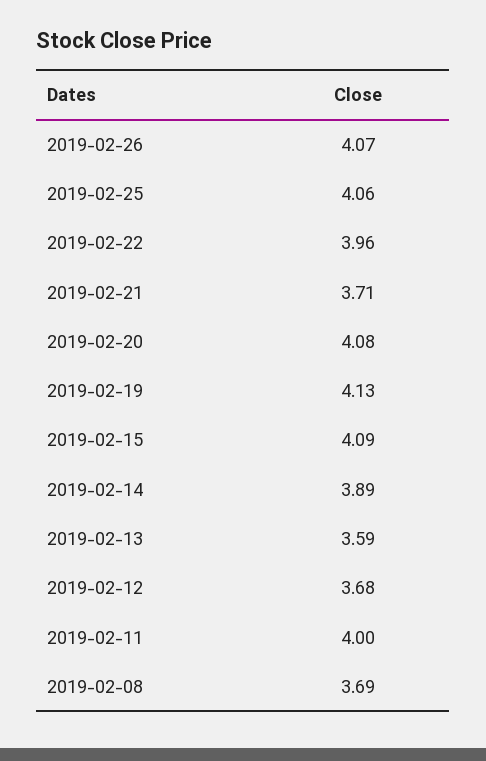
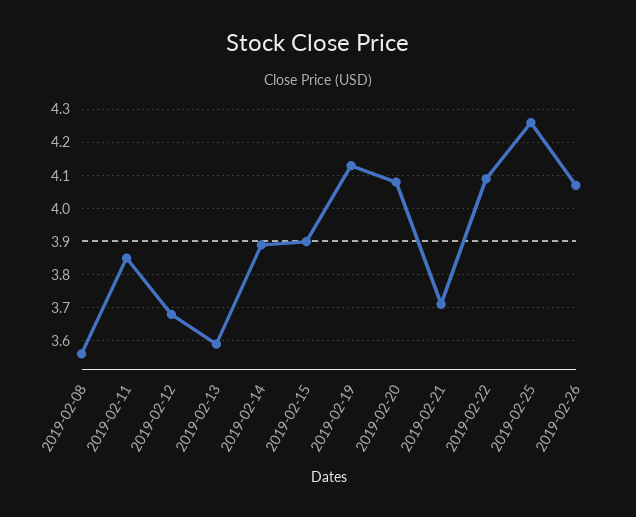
2019-02-25: 4.06 -> 4.25
2019-02-22: 3.96 -> 4.1
2019-02-15: 4.09 -> 3.9
2019-02-11: 4 -> 3.85
2019-02-08: 3.69 -> 3.55

